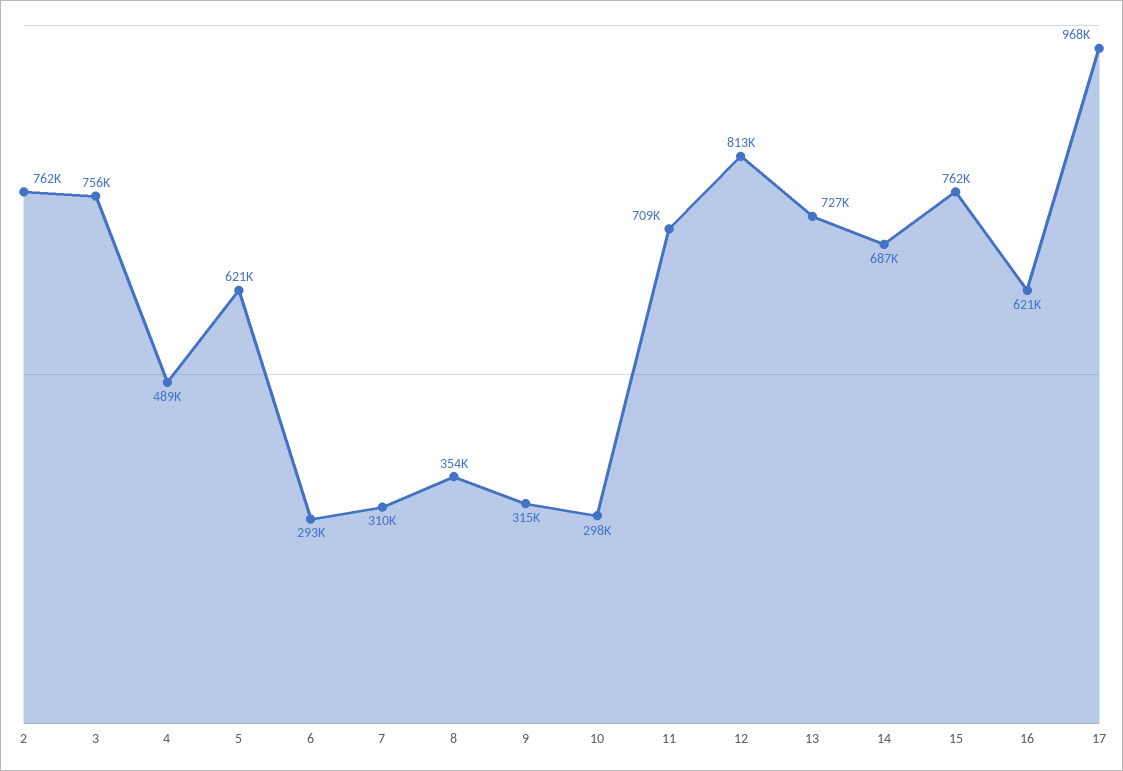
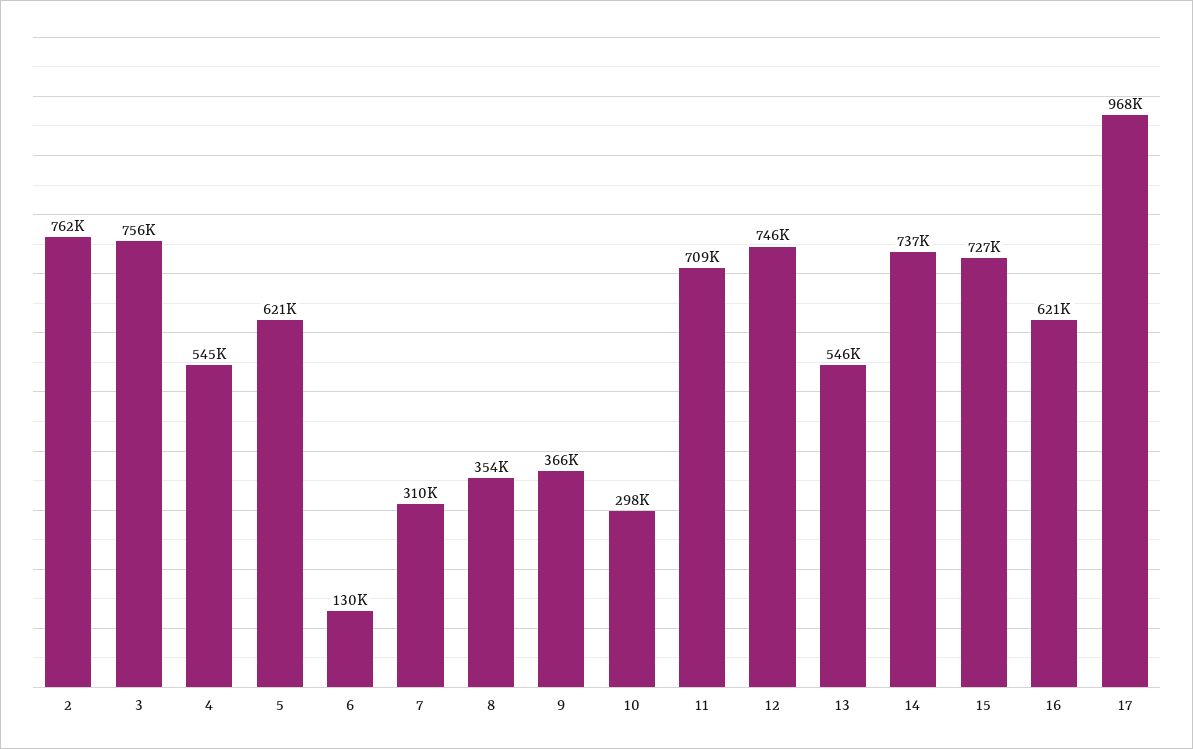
4: 489000 -> 545000
6: 293000 -> 130000
9: 315000 -> 366000
12: 813000 -> 746000
13: 727000 -> 546000
14: 687000 -> 737000
15: 762000 -> 727000

